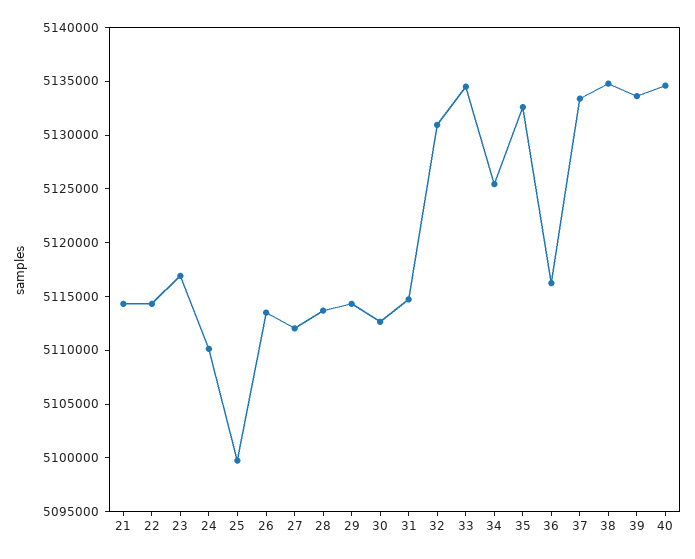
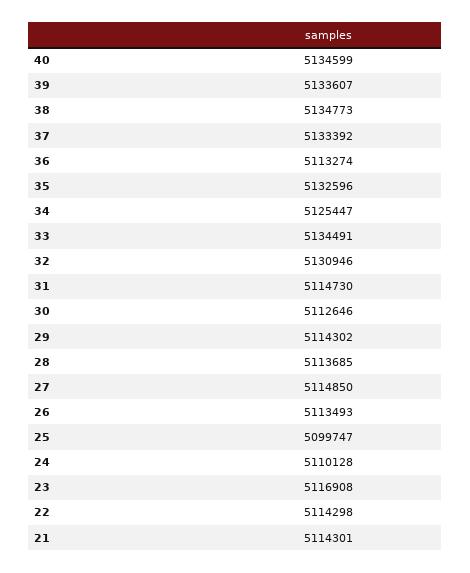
27: 5112000 -> 5114850
36: 5116000 -> 5113274

